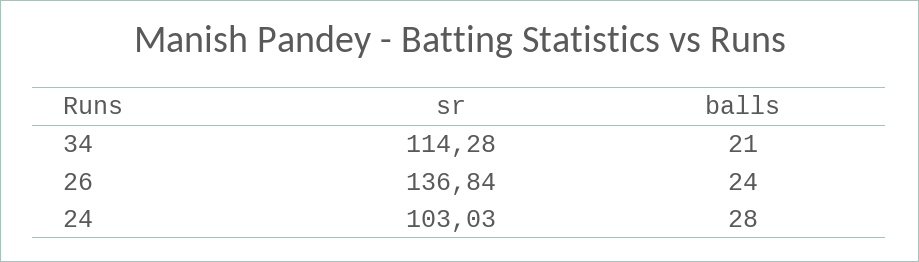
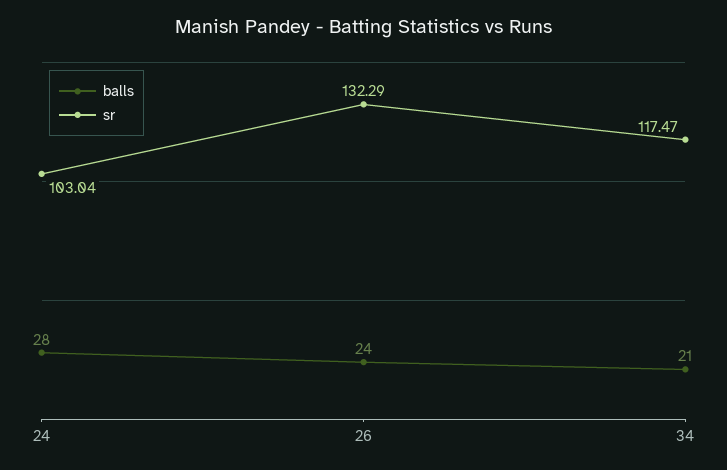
sr, 34: 114.28 -> 117.47
sr, 26: 136.84 -> 132.29
sr, 24: 103.03 -> 103.04

